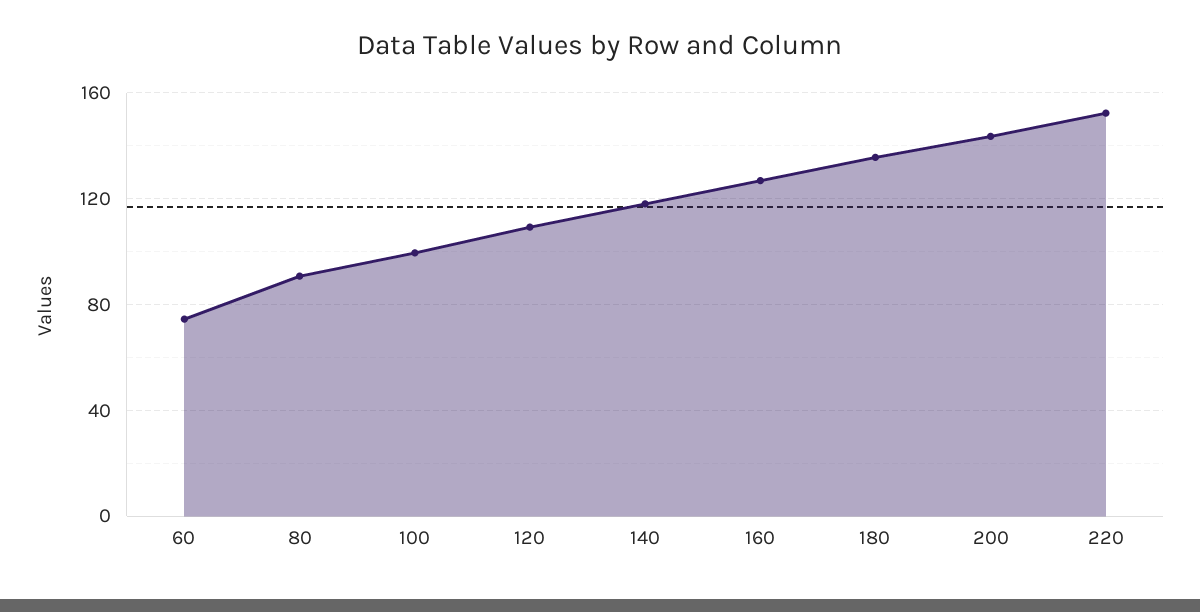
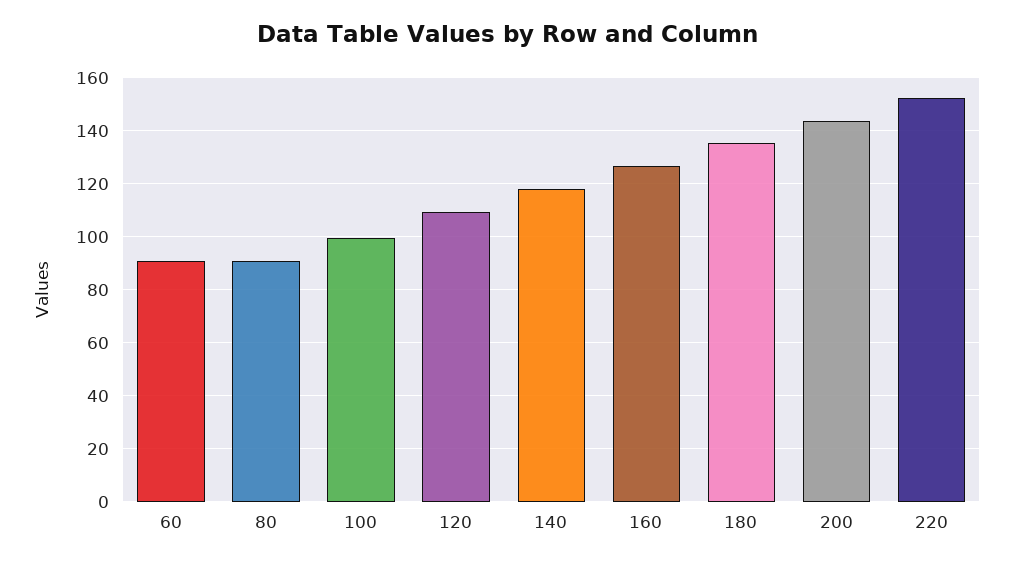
60: 75 -> 90

